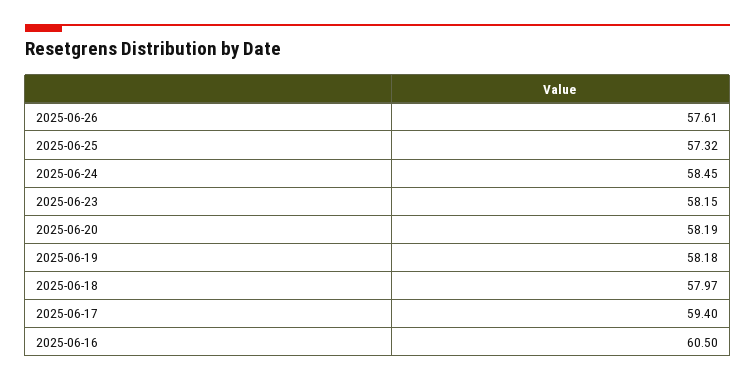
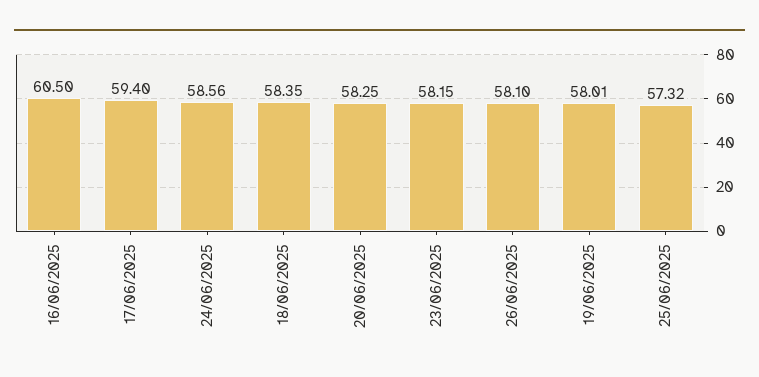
2025-06-26: 57.61 -> 58.1
2025-06-24: 58.45 -> 58.56
2025-06-20: 58.19 -> 58.25
2025-06-19: 58.18 -> 58.01
2025-06-18: 57.97 -> 58.35

